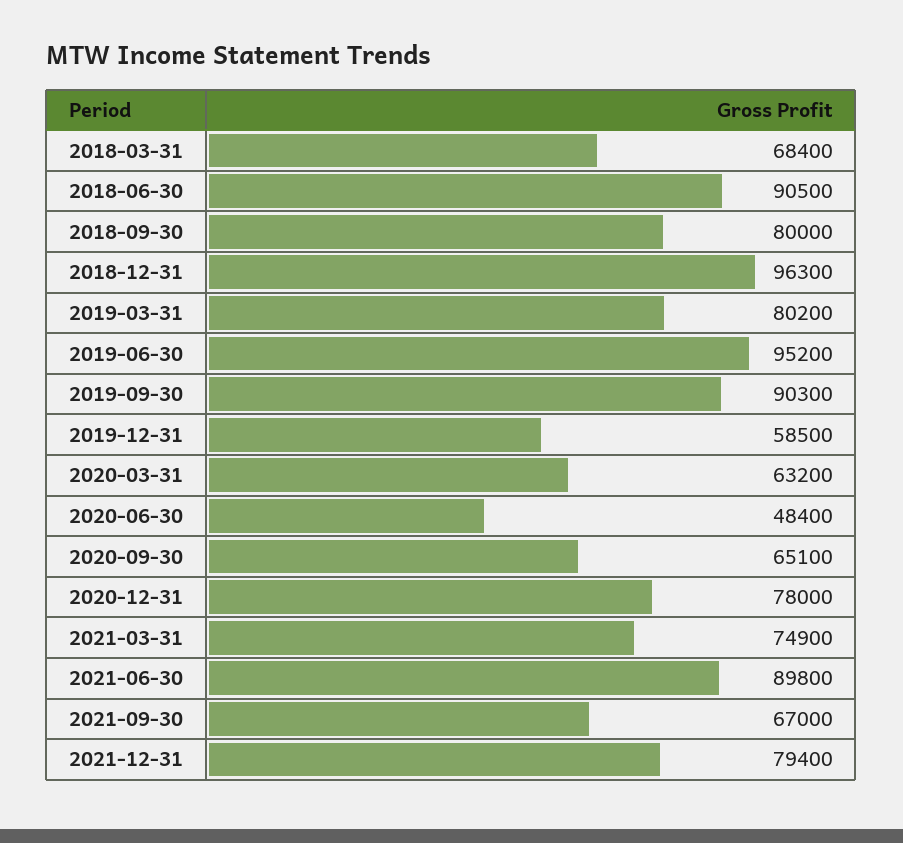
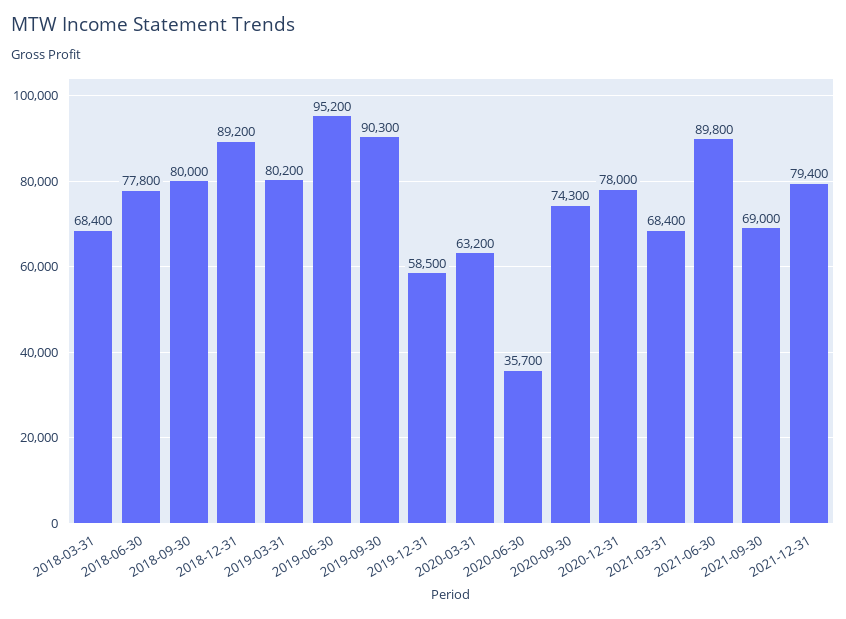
2018-06-30: 90500 -> 77800
2018-12-31: 96300 -> 89200
2020-06-30: 48400 -> 35700
2020-09-30: 65100 -> 74300
2021-03-31: 74900 -> 68400
2021-09-30: 67000 -> 69000

